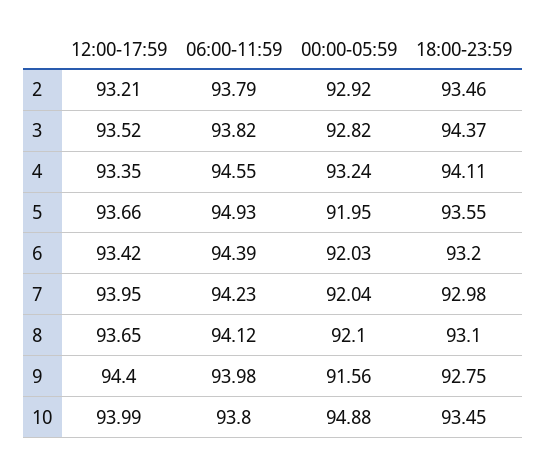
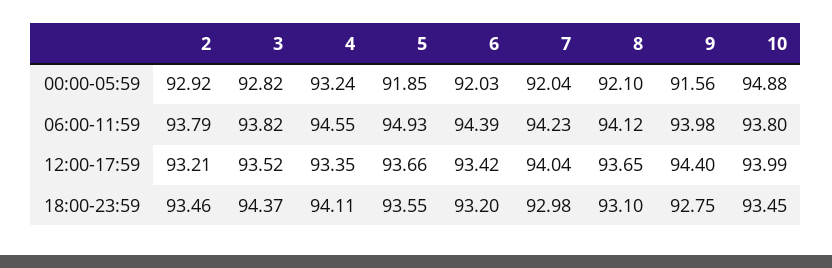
00:00-05:59, 5: 91.95 -> 91.85
12:00-17:59, 7: 93.95 -> 94.04

